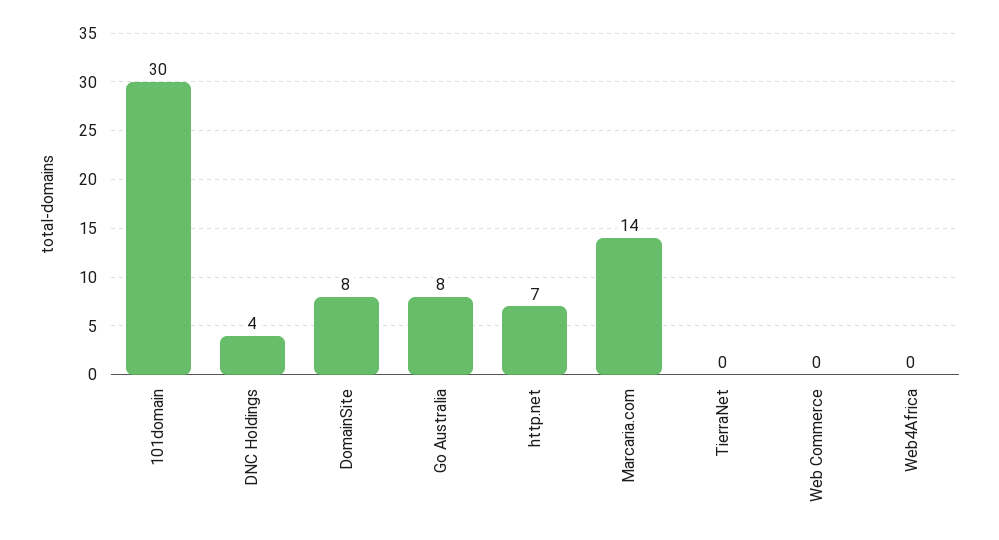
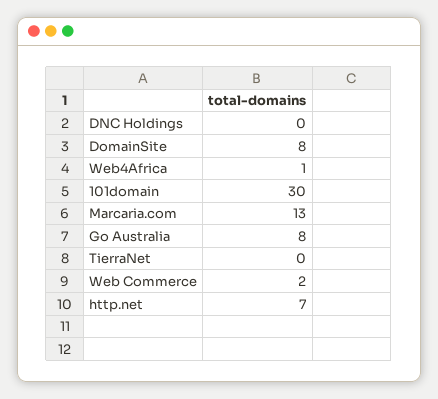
DNC Holdings: 4 -> 0
Marcaria.com: 14 -> 13
Web Commerce: 0 -> 2
Web4Africa: 0 -> 1

